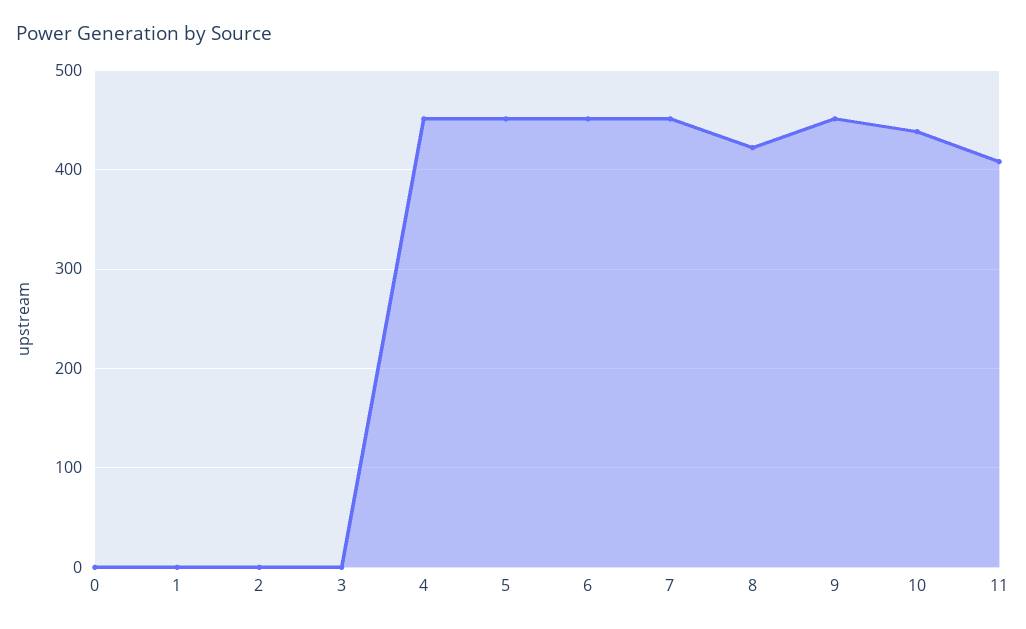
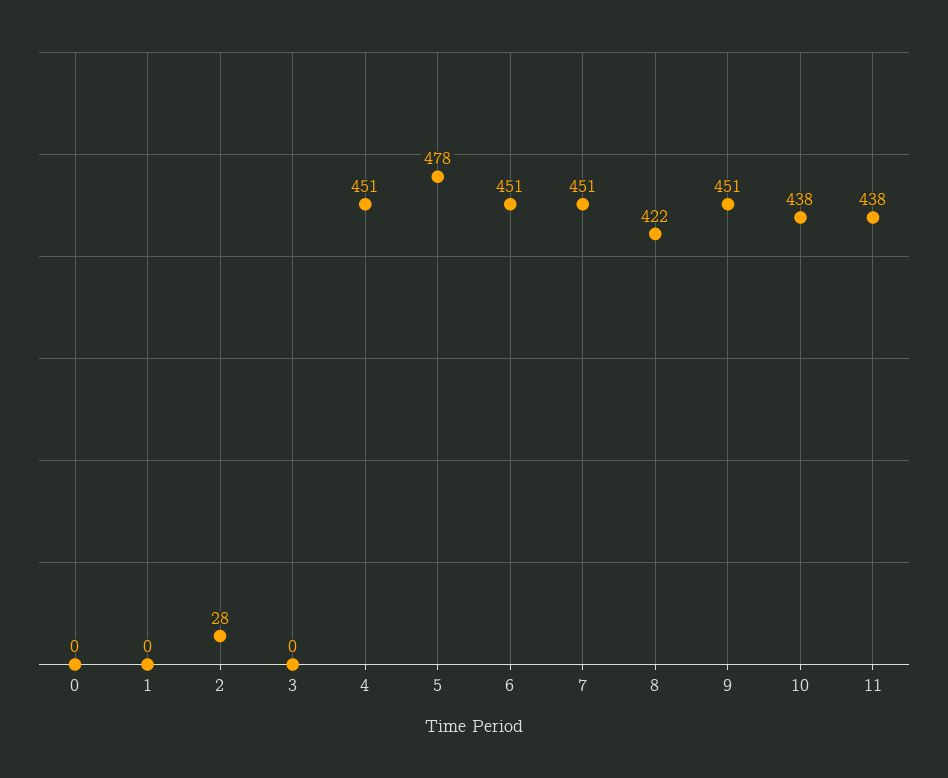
2: 0 -> 28
5: 450 -> 478
11: 410 -> 438

